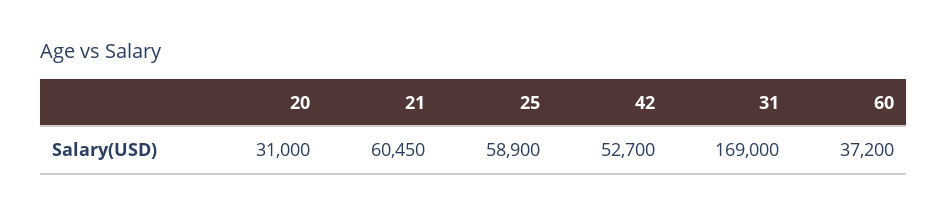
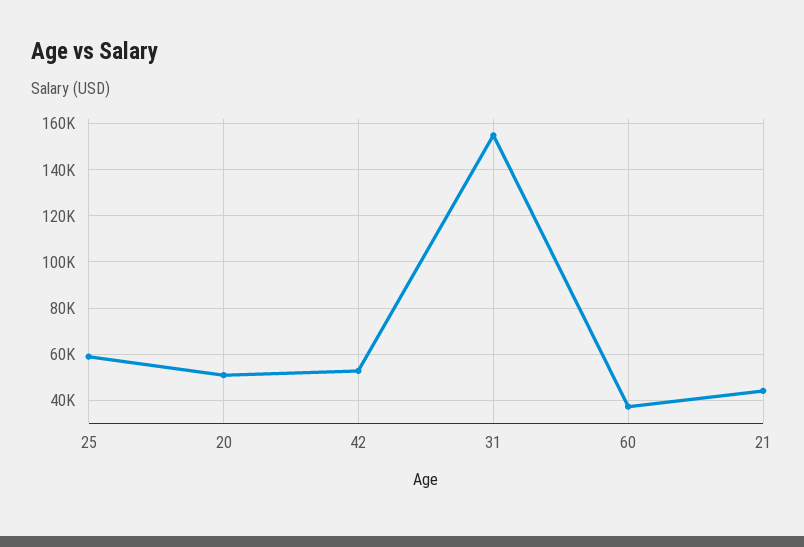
20: 31000 -> 50000
21: 60450 -> 45000
31: 169000 -> 155000

